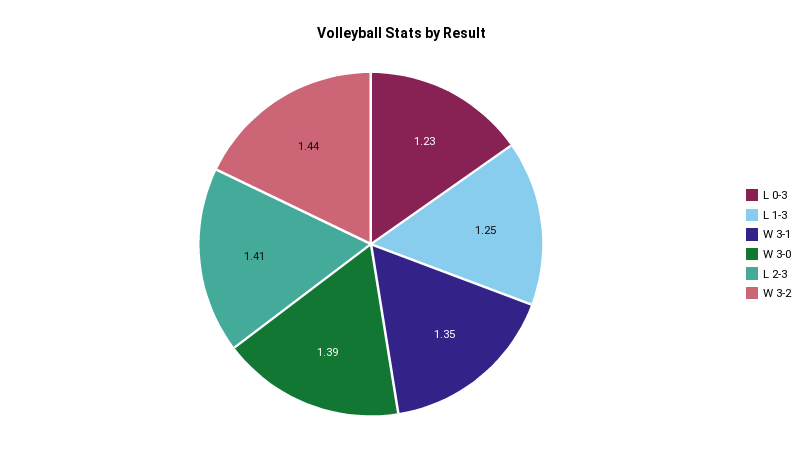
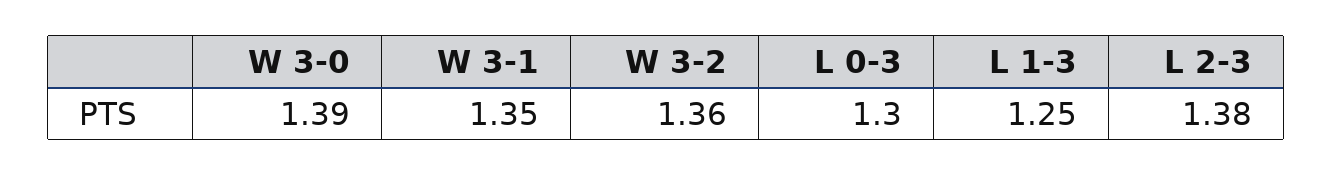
L 0-3: 1.23 -> 1.3
L 2-3: 1.41 -> 1.38
W 3-2: 1.44 -> 1.36

